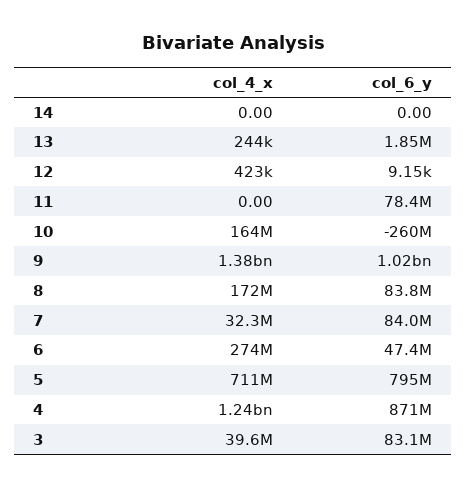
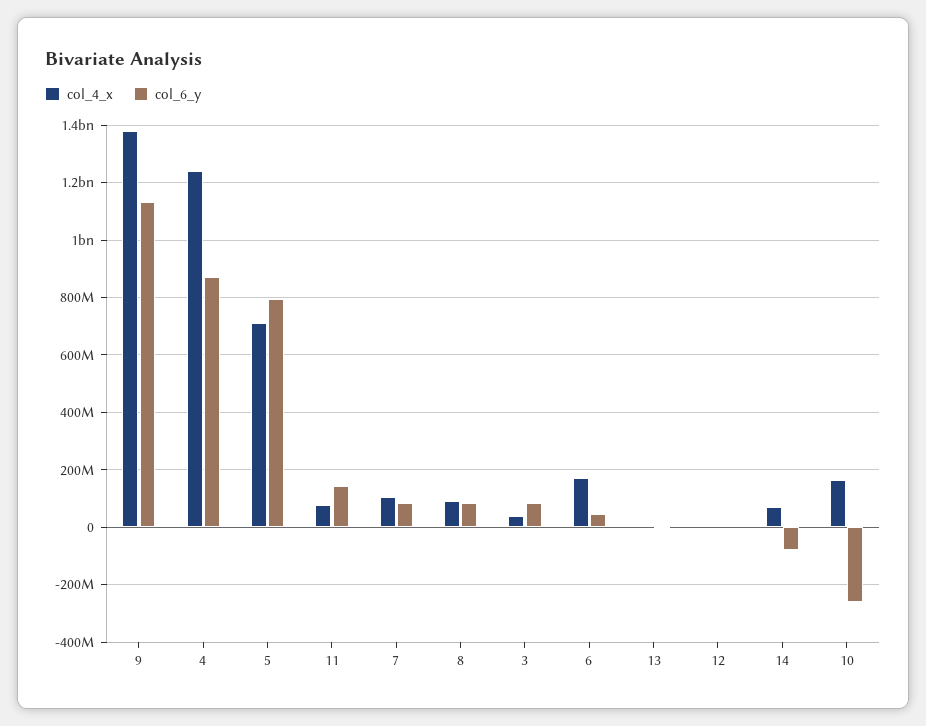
col_4_x, 14: 0 -> 75000000
col_6_y, 14: 0 -> -75000000
col_4_x, 11: 0 -> 75000000
col_6_y, 11: 78400000 -> 150000000
col_6_y, 9: 1020000000 -> 1125000000
col_4_x, 8: 172000000 -> 100000000
col_4_x, 7: 32300000 -> 100000000
col_4_x, 6: 274000000 -> 175000000

